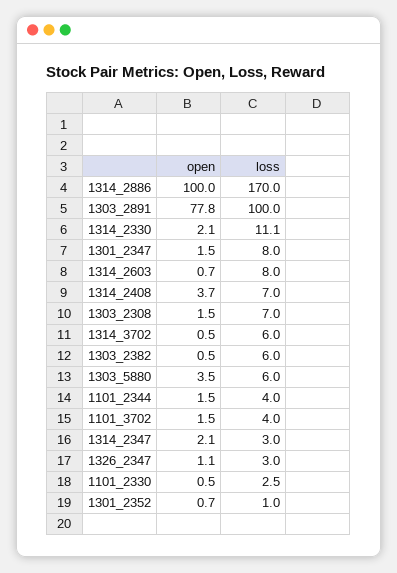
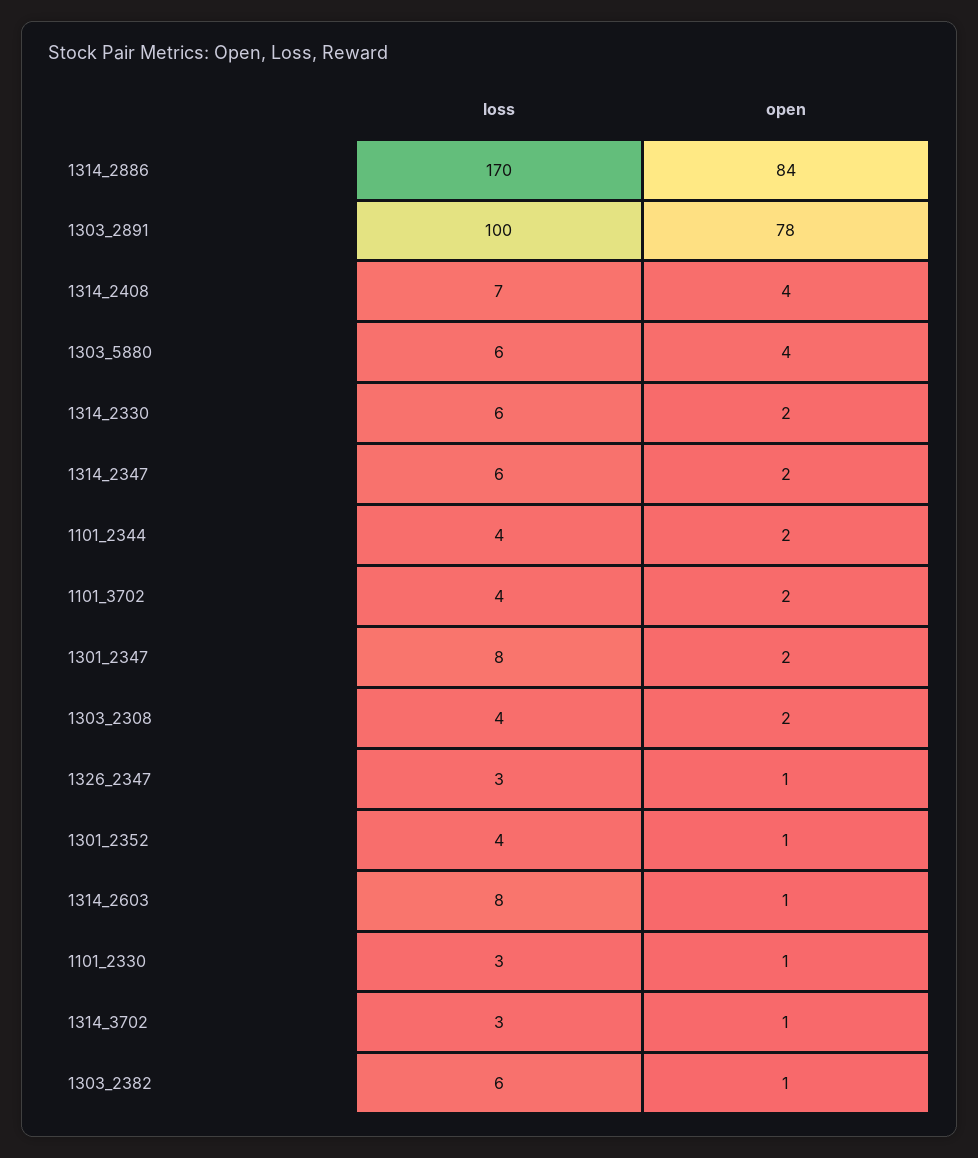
open, 1314_2886: 100 -> 84
loss, 1314_2330: 11.1 -> 6
loss, 1303_2308: 7 -> 4
loss, 1314_3702: 6 -> 3
loss, 1314_2347: 3 -> 6
loss, 1301_2352: 1 -> 4

